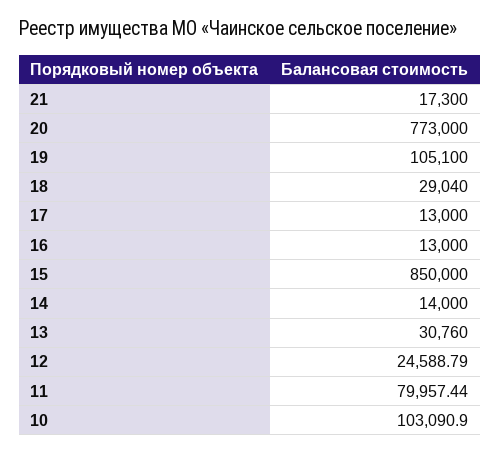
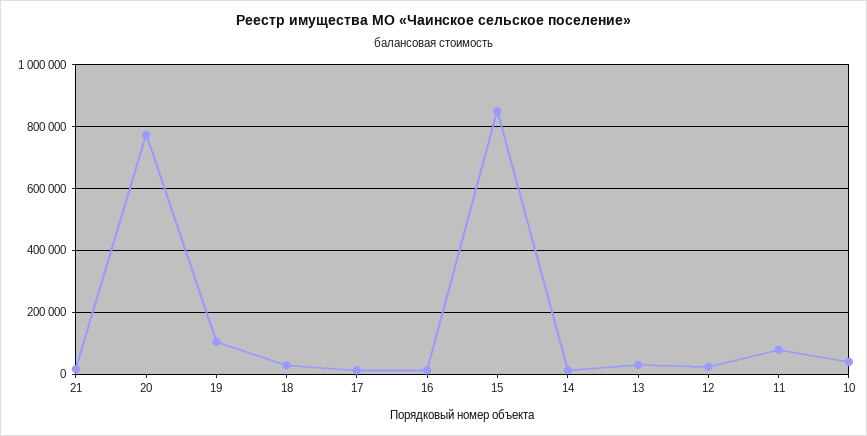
10: 103090.9 -> 40000

